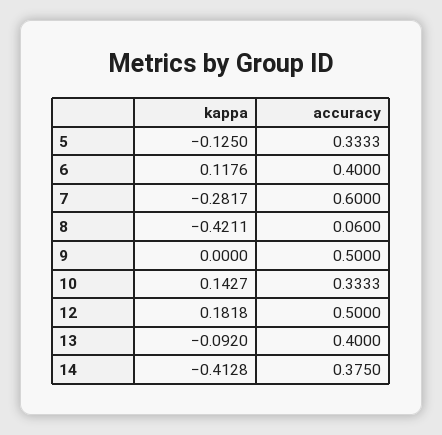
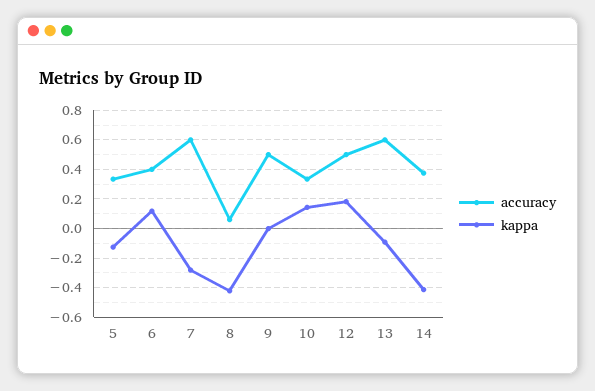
accuracy, 13: 0.4 -> 0.6

